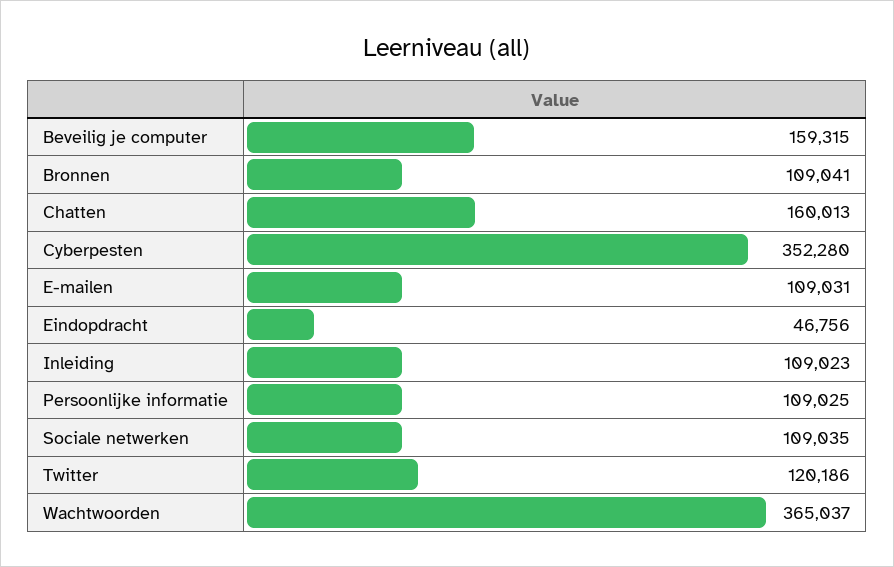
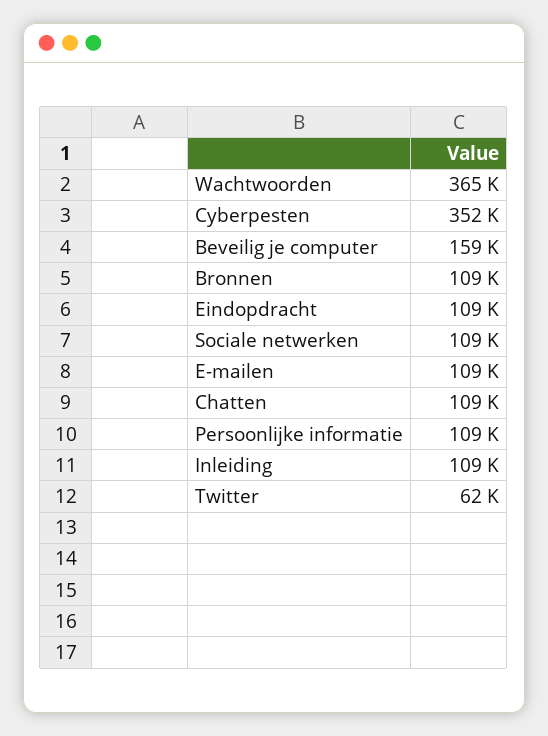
Chatten: 160013 -> 109000
Eindopdracht: 46756 -> 109000
Twitter: 120186 -> 62000

